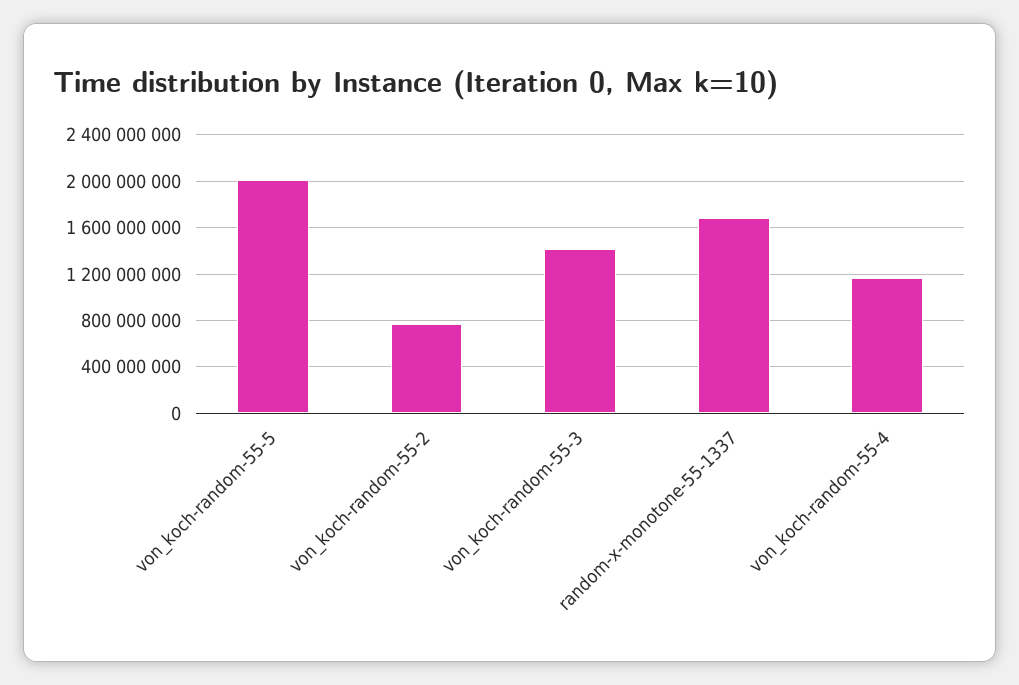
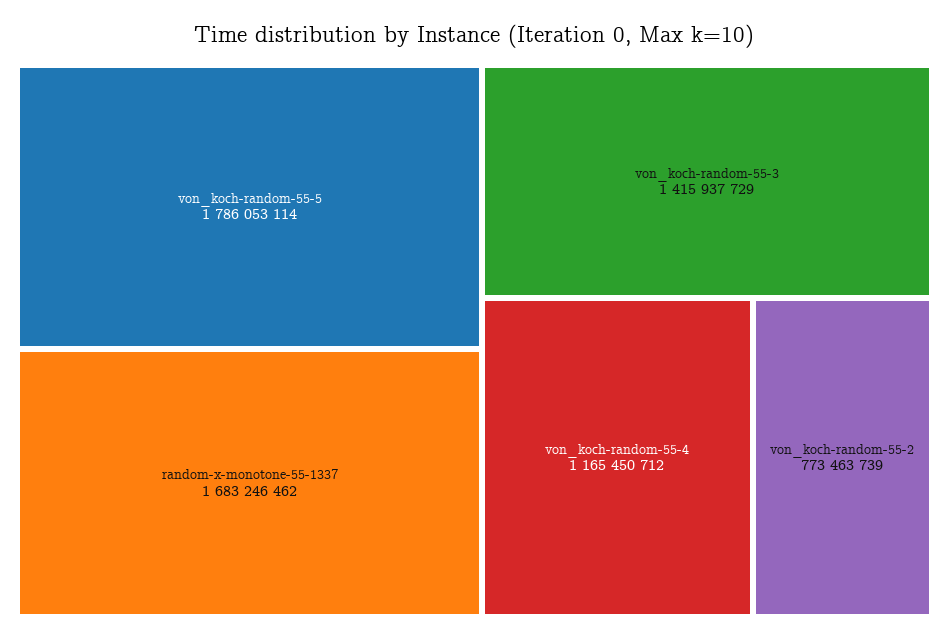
von_koch-random-55-5: 2000000000 -> 1786053114

